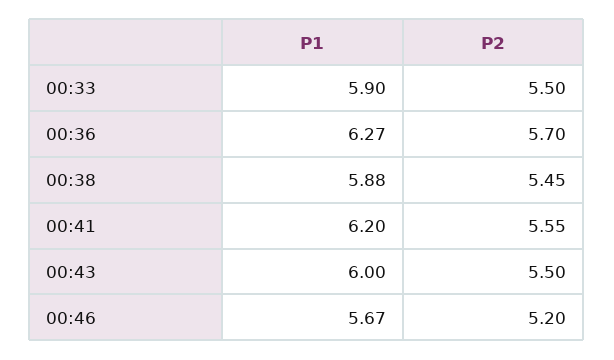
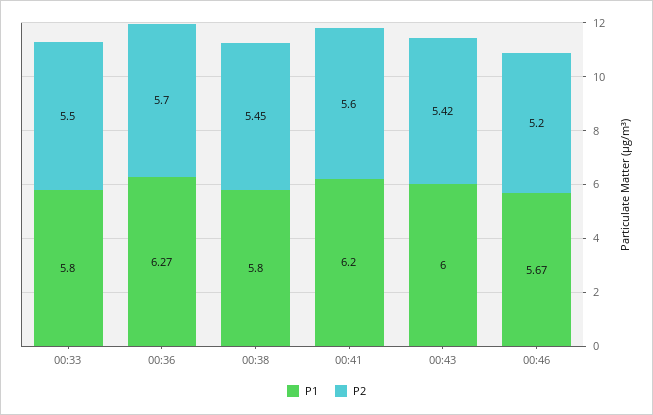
P1, 00:33: 5.9 -> 5.8
P1, 00:38: 5.88 -> 5.8
P2, 00:41: 5.55 -> 5.6
P2, 00:43: 5.5 -> 5.42

